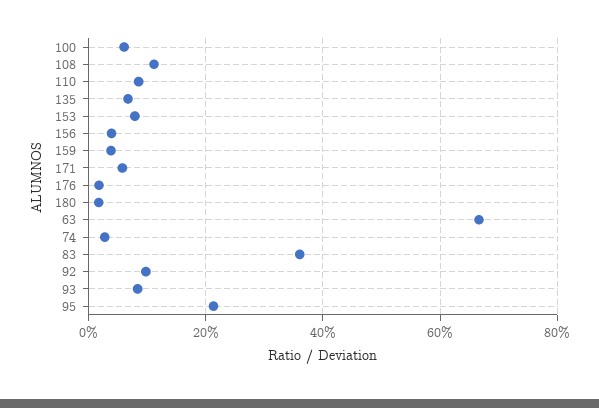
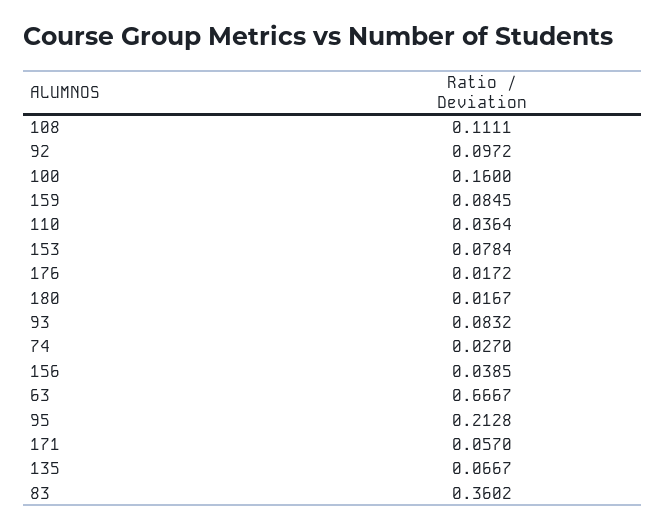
100: 0.06 -> 0.16
110: 0.08 -> 0.0364
159: 0.04 -> 0.0845

